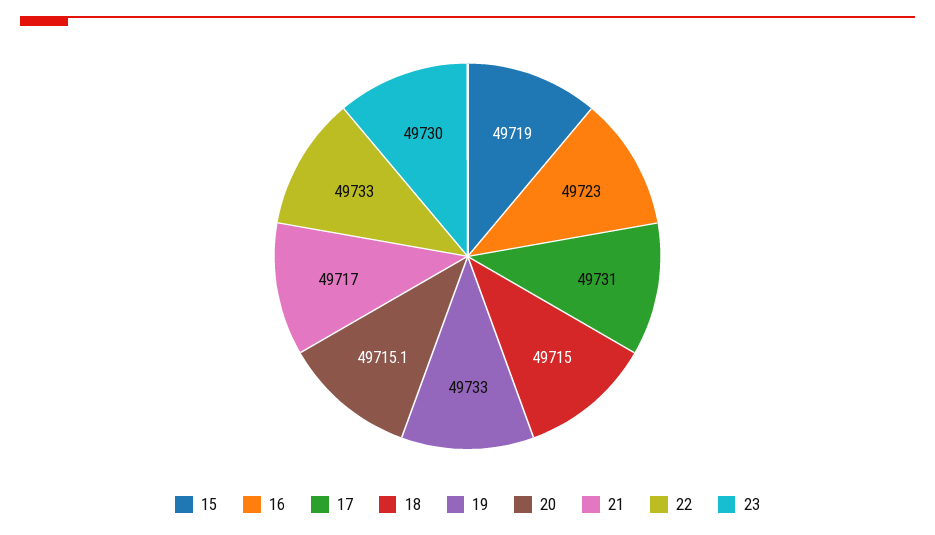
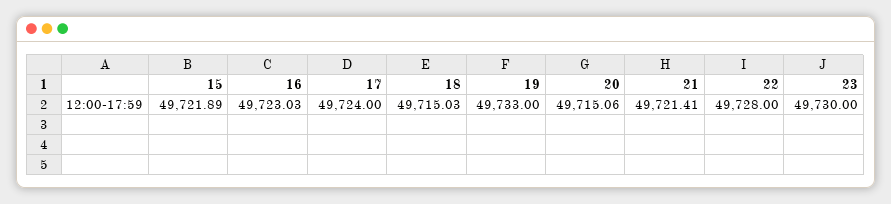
15: 49719 -> 49721.89
17: 49731 -> 49724
21: 49717 -> 49721.41
22: 49733 -> 49728

